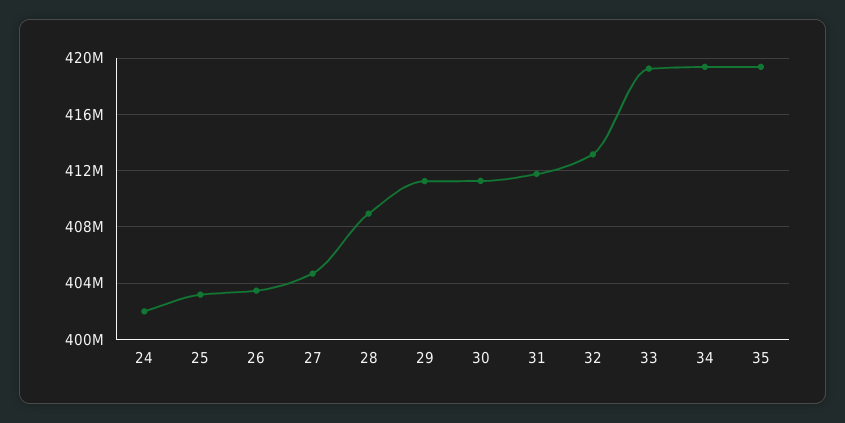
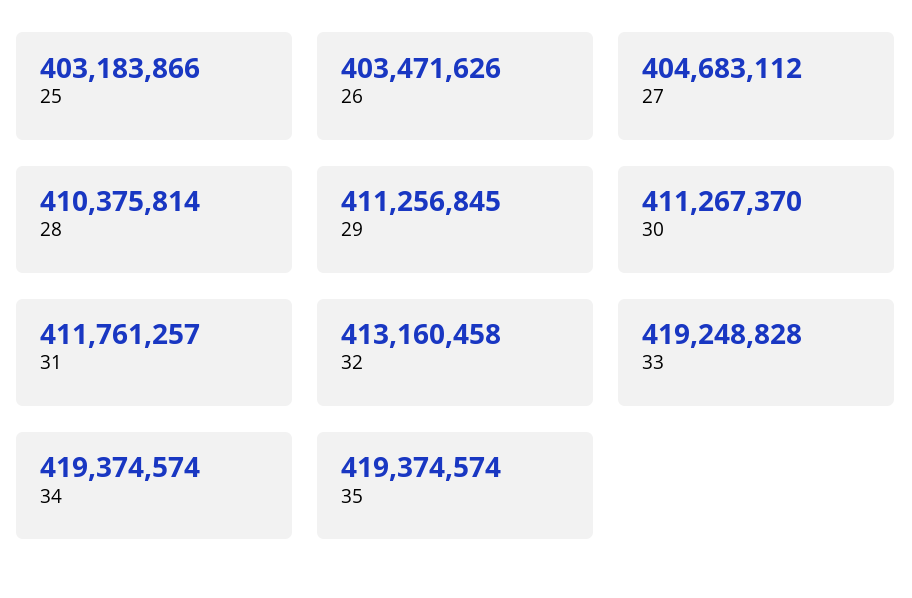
24: 402000000 -> none
28: 409000000 -> 410375814

